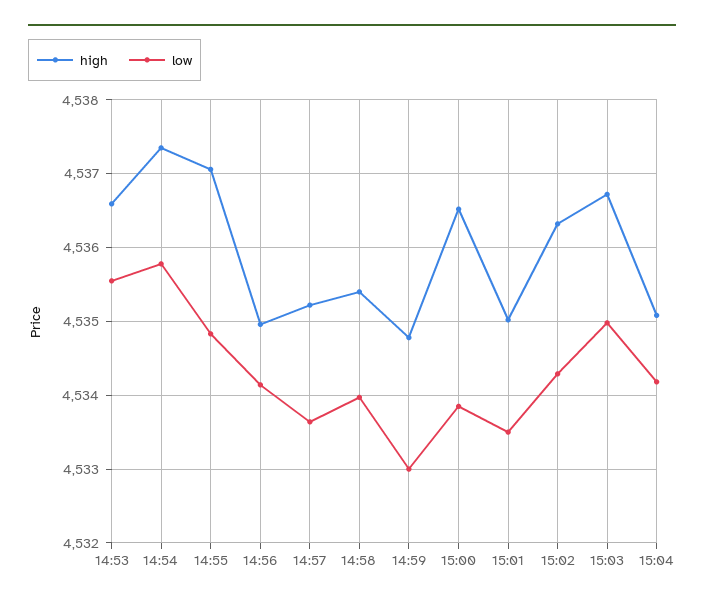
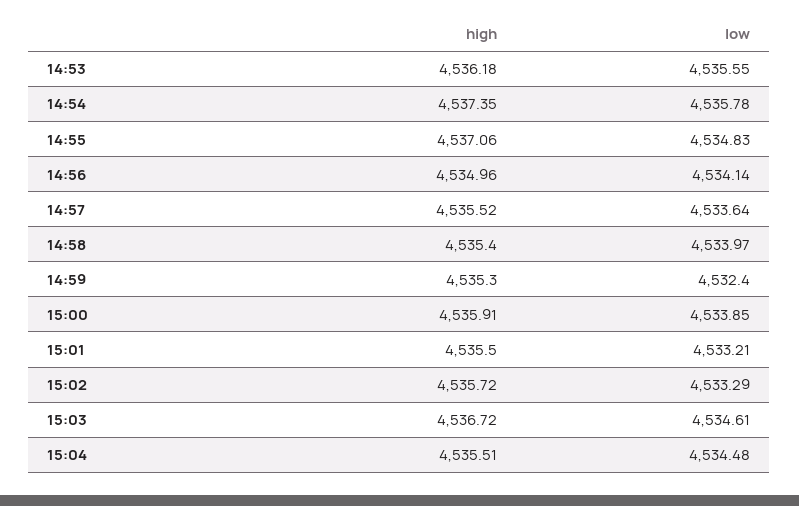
high, 14:53: 4536.6 -> 4536.18
high, 14:57: 4535.2 -> 4535.52
high, 14:59: 4534.8 -> 4535.3
low, 14:59: 4533 -> 4532.4
high, 15:00: 4536.5 -> 4535.91
high, 15:01: 4535 -> 4535.5
low, 15:01: 4533.5 -> 4533.21
high, 15:02: 4536.3 -> 4535.72
low, 15:02: 4534.3 -> 4533.29
low, 15:03: 4535 -> 4534.61
high, 15:04: 4535.1 -> 4535.51
low, 15:04: 4534.2 -> 4534.48

